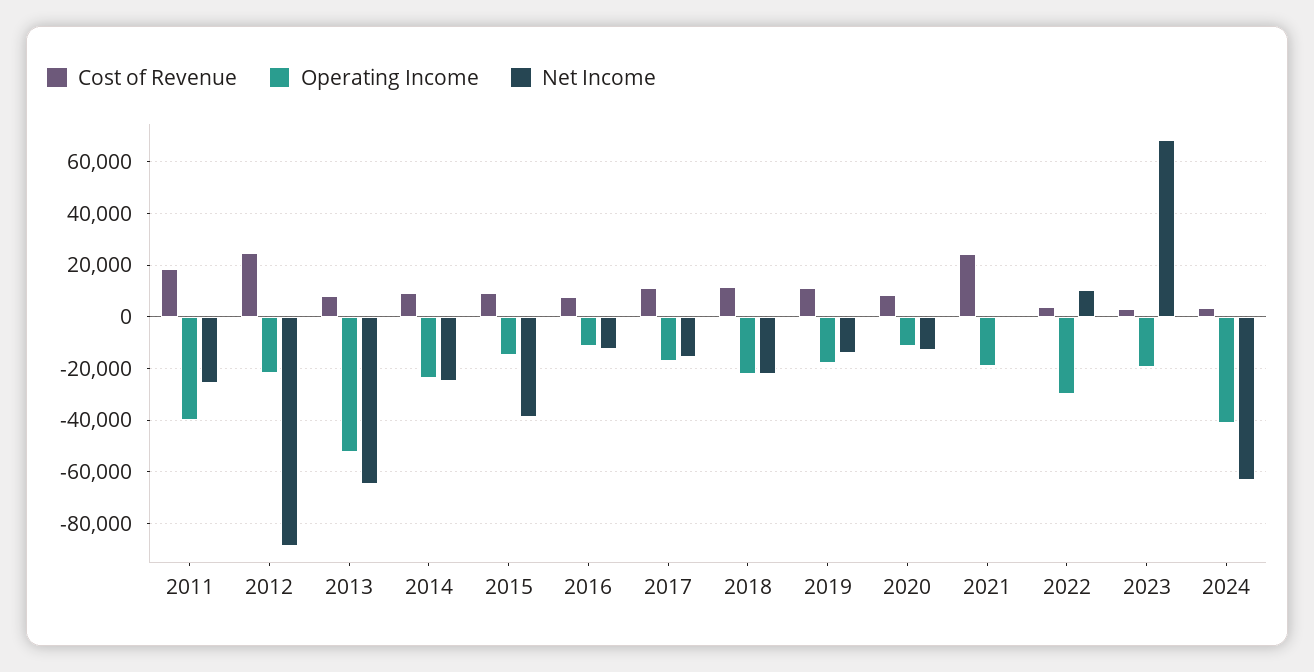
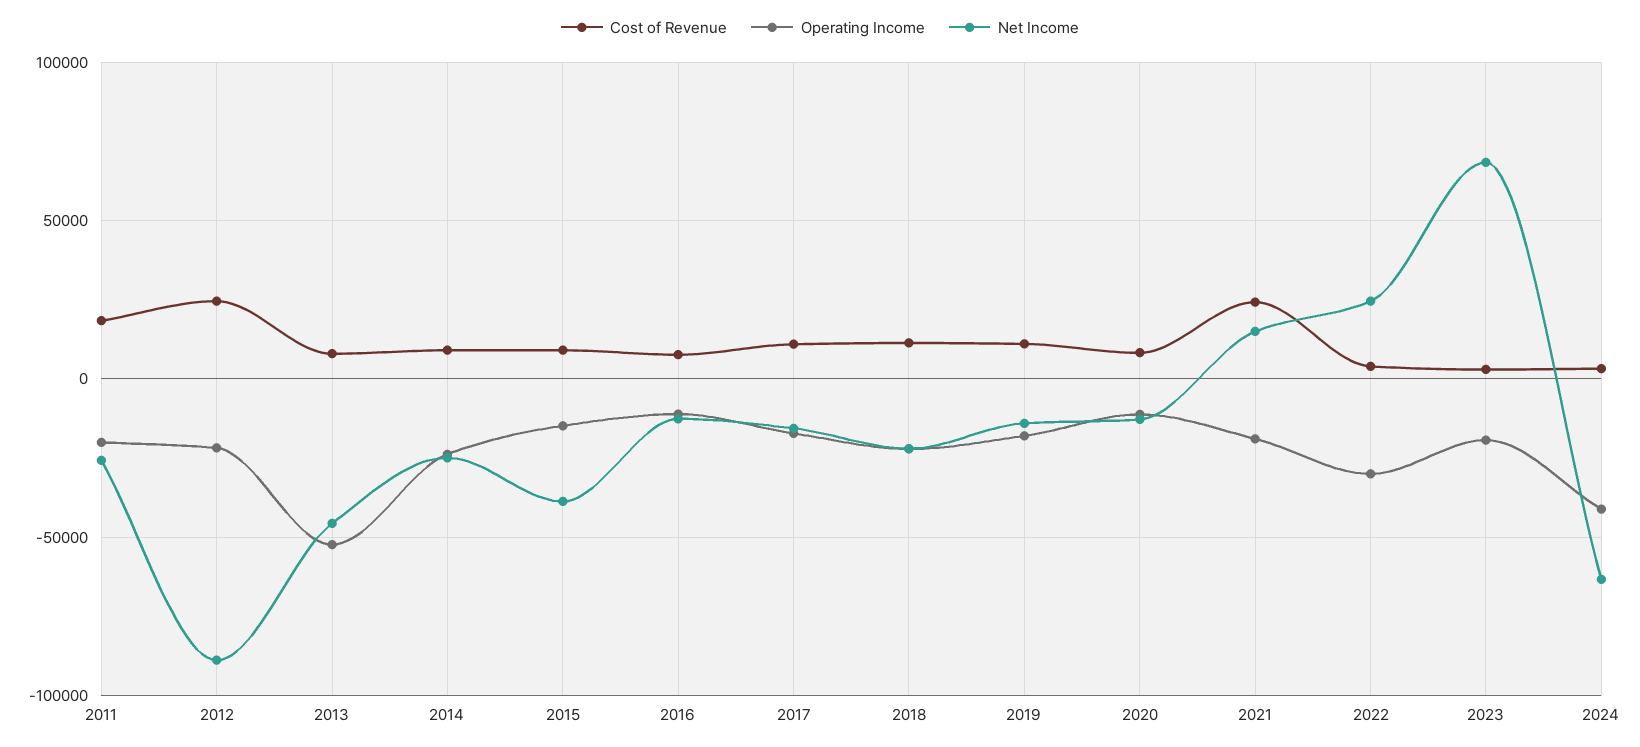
Operating Income, 2011: -40000 -> -20000
Net Income, 2013: -65000 -> -45000
Net Income, 2021: 0 -> 15000
Net Income, 2022: 10000 -> 25000

